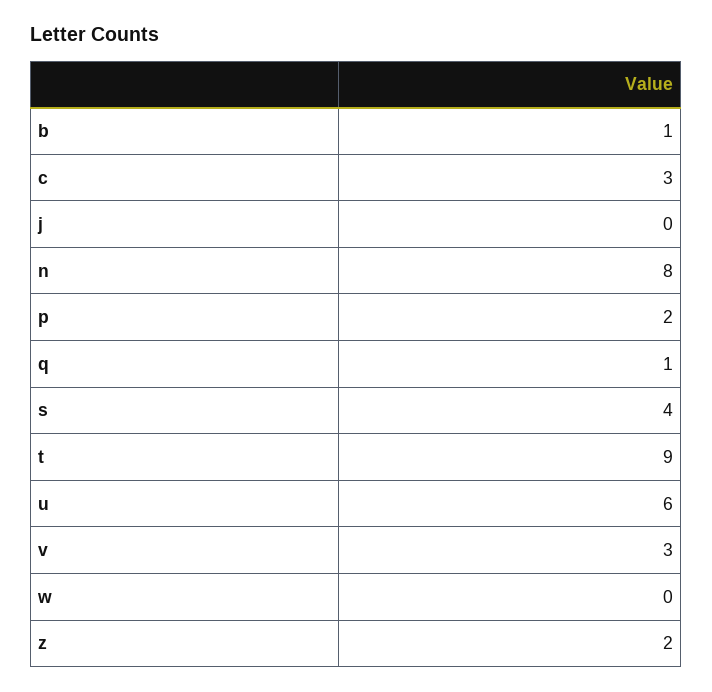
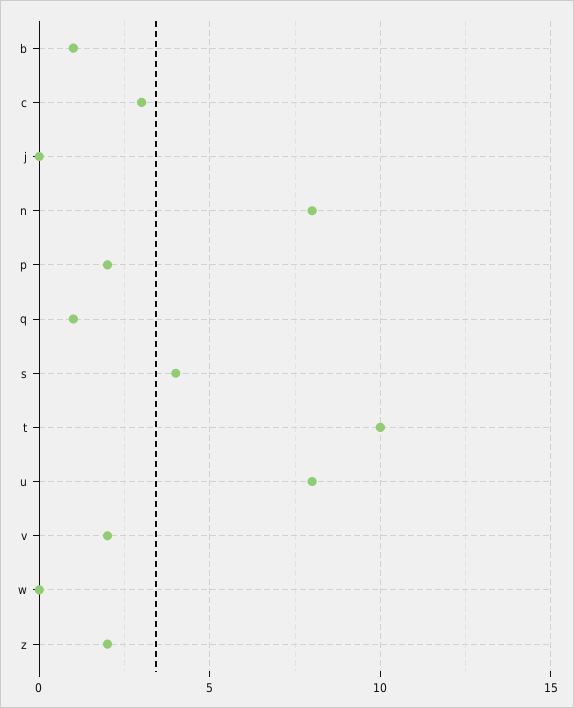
t: 9 -> 10
u: 6 -> 8
v: 3 -> 2

